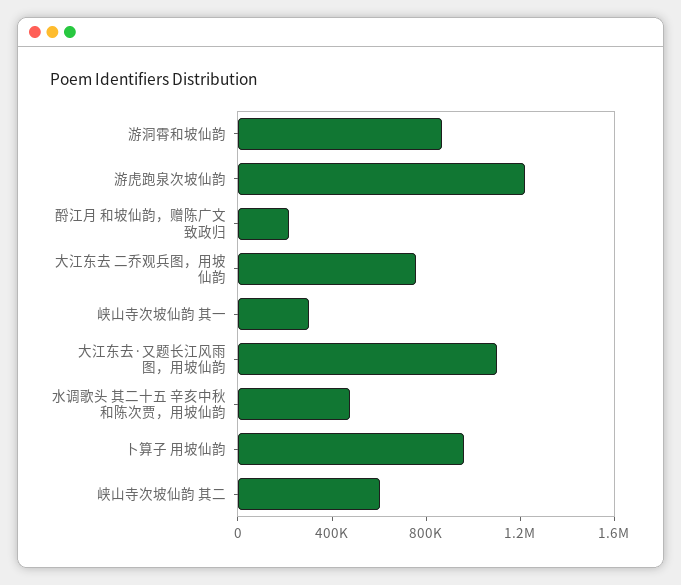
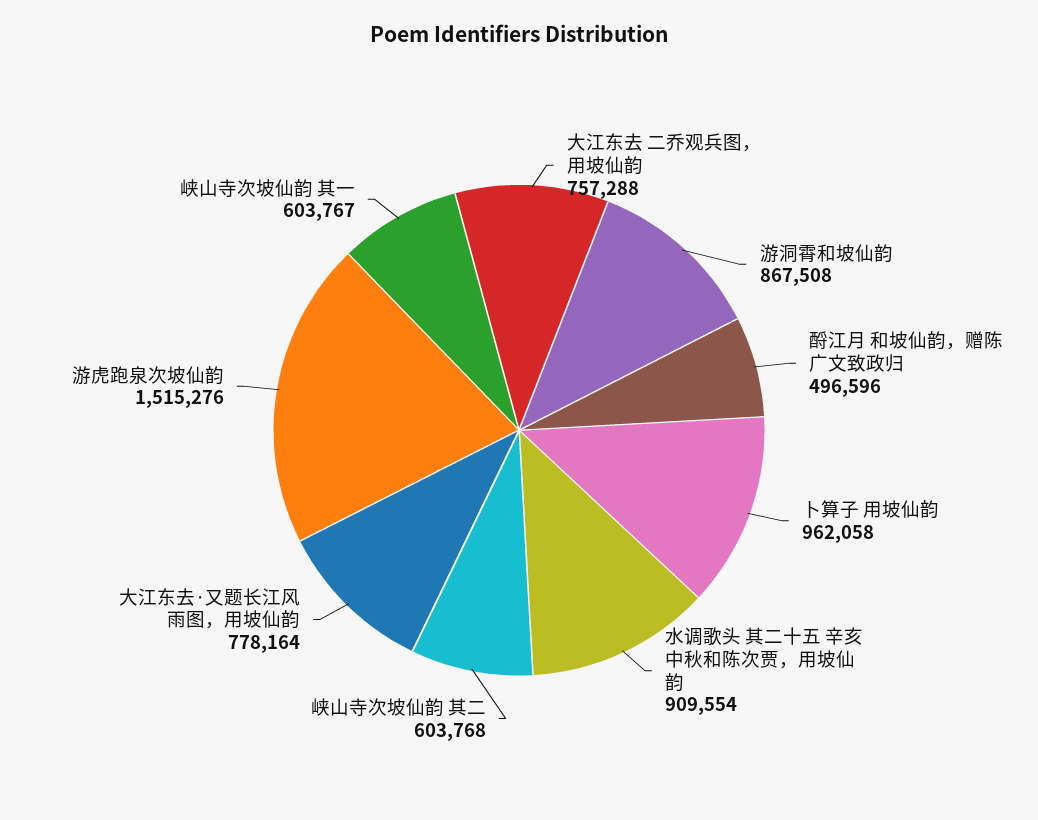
游虎跑泉次坡仙韵: 1200000 -> 1515276
酹江月 和坡仙韵，赠陈广文致政归: 200000 -> 496596
峡山寺次坡仙韵 其一: 300000 -> 603767
大江东去·又题长江风雨图，用坡仙韵: 1100000 -> 778164
水调歌头 其二十五 辛亥中秋和陈次贾，用坡仙韵: 500000 -> 909554

